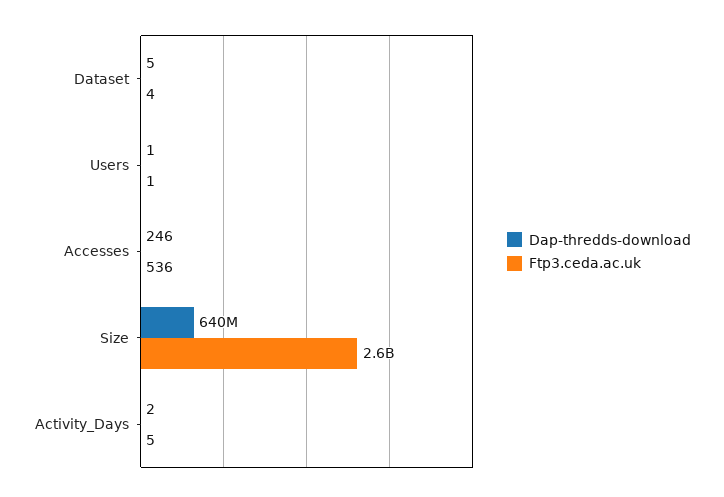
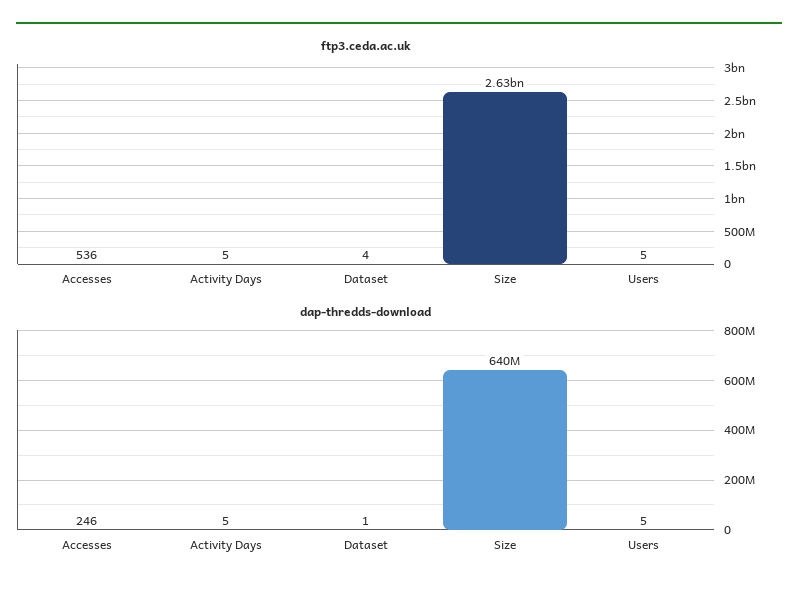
Dap-thredds-download, Dataset: 5 -> 1
Dap-thredds-download, Users: 1 -> 5
Ftp3.ceda.ac.uk, Users: 1 -> 5
Dap-thredds-download, Activity_Days: 2 -> 5

